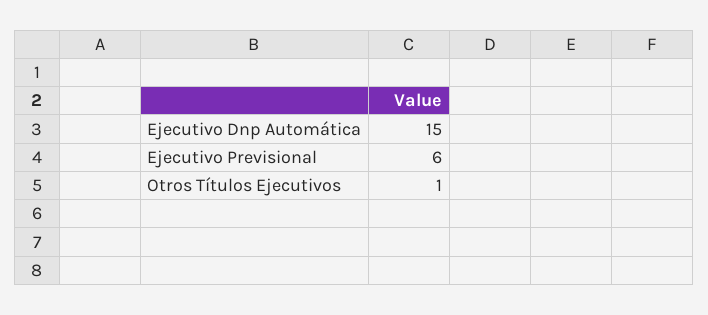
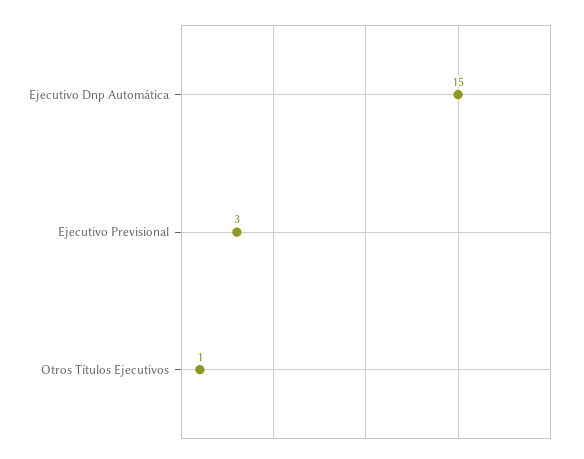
Ejecutivo Previsional: 6 -> 3

